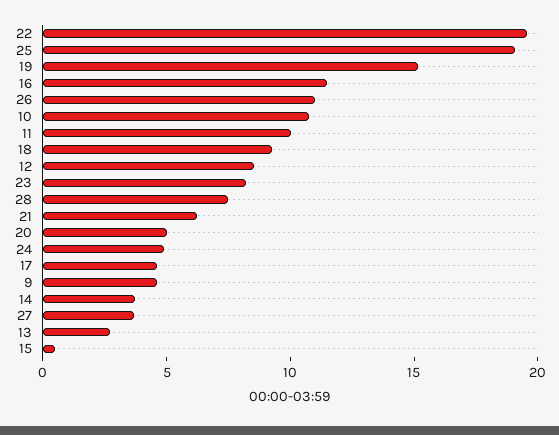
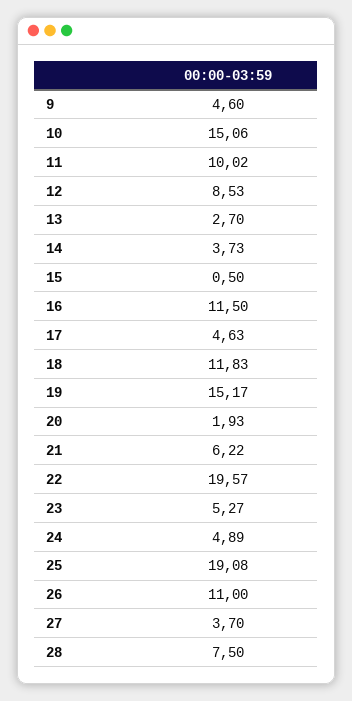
10: 11 -> 15.06
18: 9 -> 11.83
23: 8 -> 5.27
20: 5 -> 1.93

